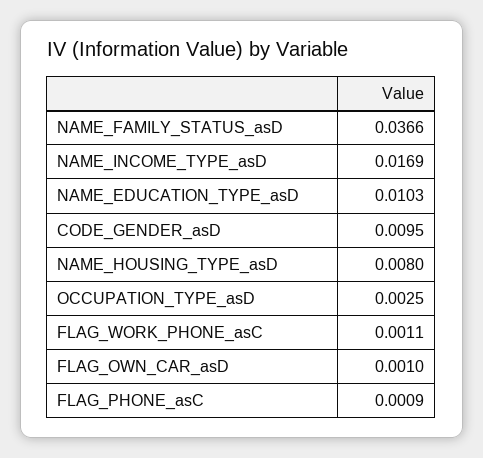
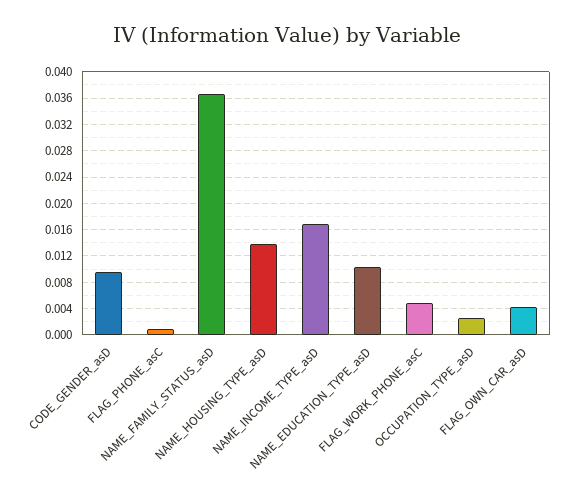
NAME_HOUSING_TYPE_asD: 0.008 -> 0.014
FLAG_WORK_PHONE_asC: 0.0011 -> 0.005
FLAG_OWN_CAR_asD: 0.001 -> 0.004

